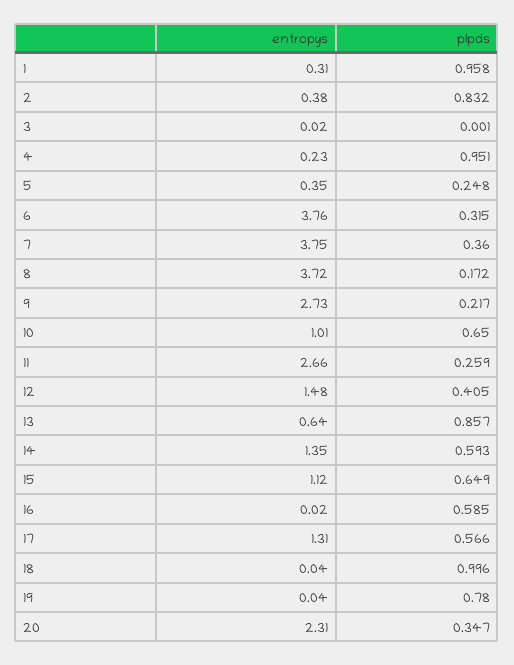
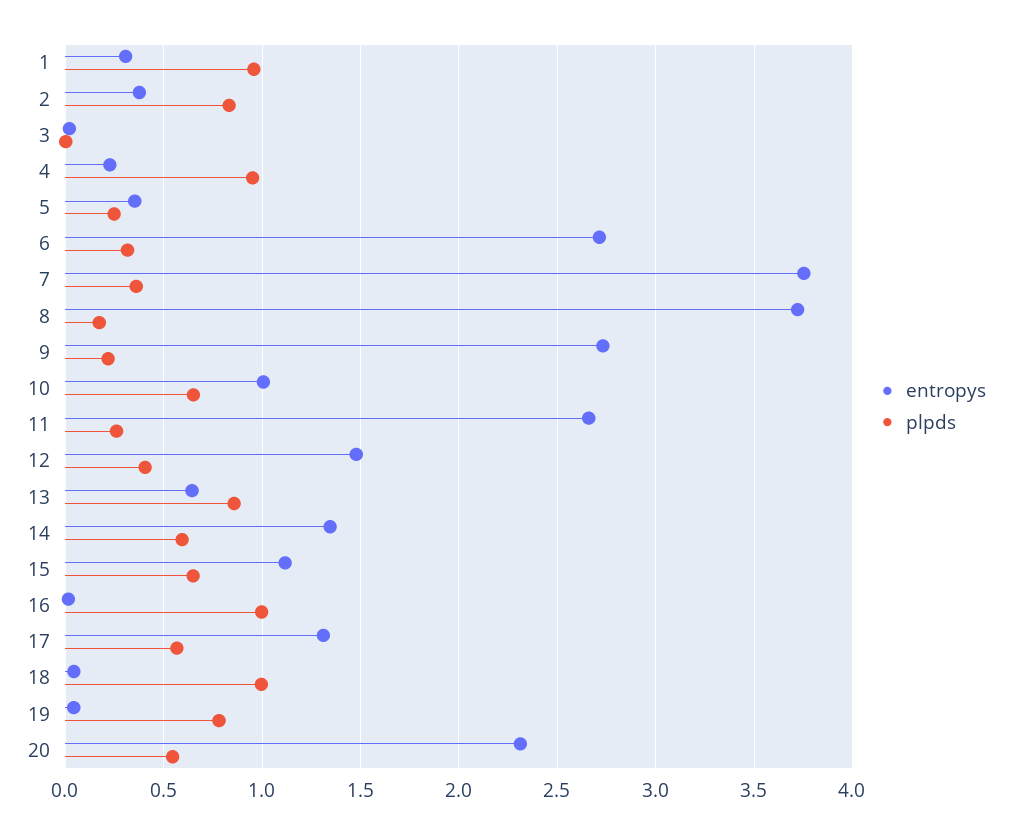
entropys, 6: 3.76 -> 2.7
plpds, 16: 0.585 -> 1
plpds, 20: 0.347 -> 0.55

